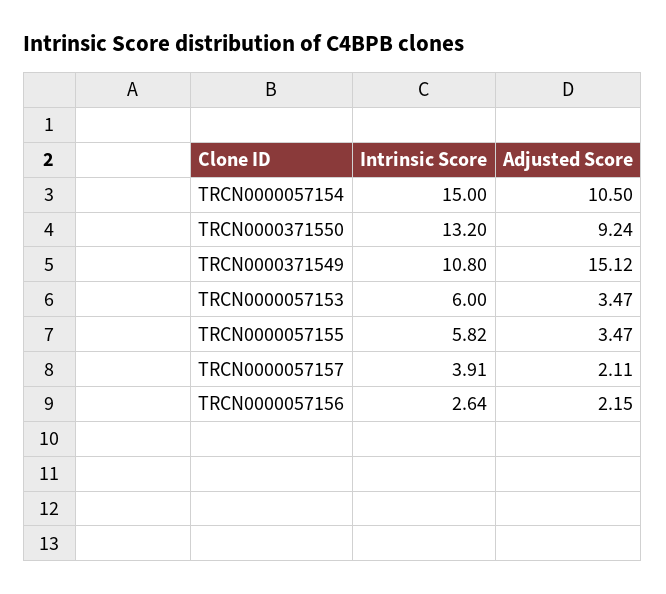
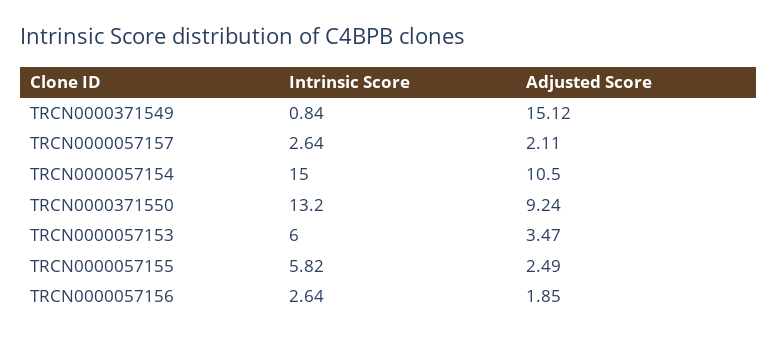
Intrinsic Score, TRCN0000371549: 10.8 -> 0.84
Adjusted Score, TRCN0000057155: 3.47 -> 2.49
Intrinsic Score, TRCN0000057157: 3.91 -> 2.64
Adjusted Score, TRCN0000057156: 2.15 -> 1.85

